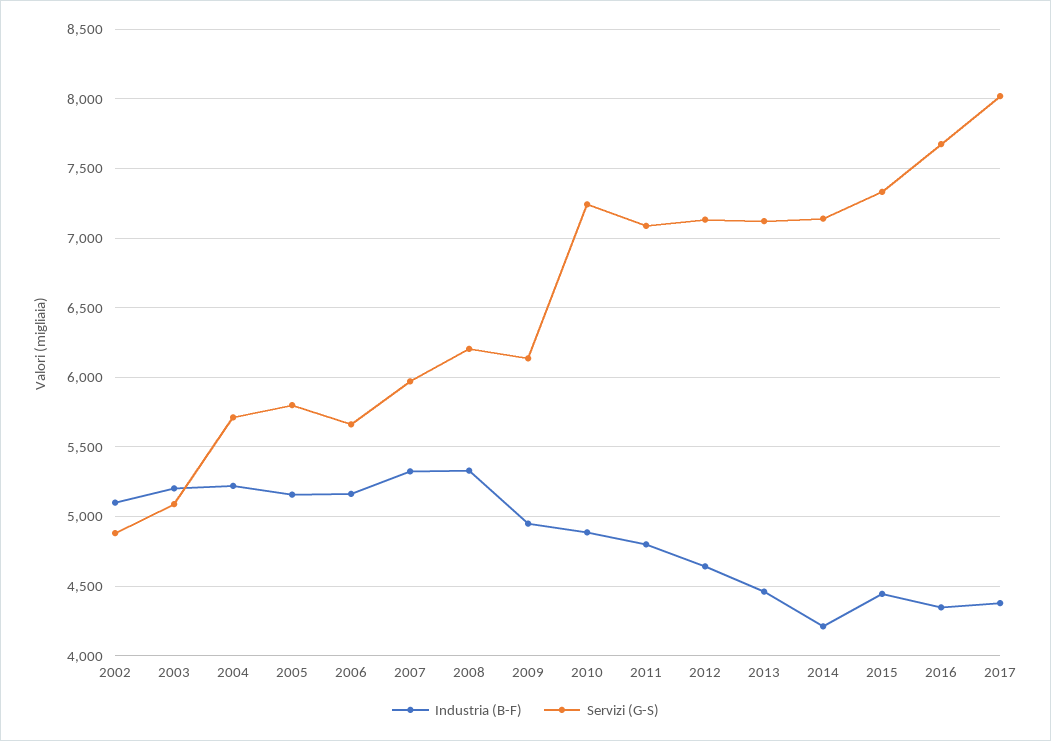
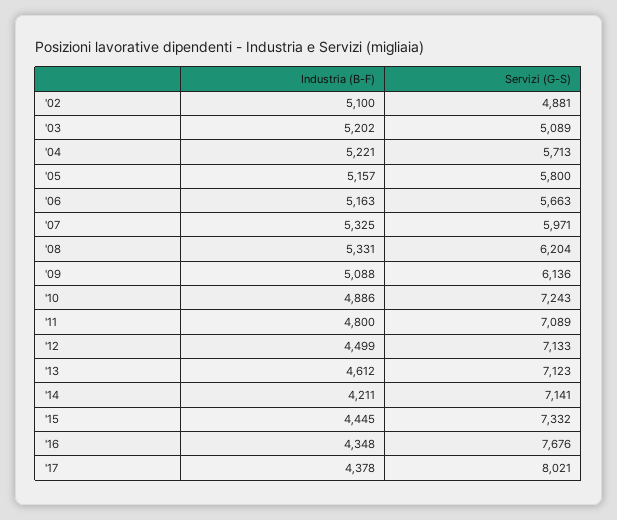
Industria (B-F), 2009: 4950 -> 5088
Industria (B-F), 2012: 4650 -> 4499
Industria (B-F), 2013: 4450 -> 4612

